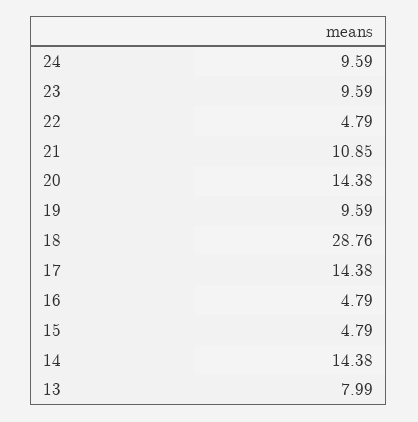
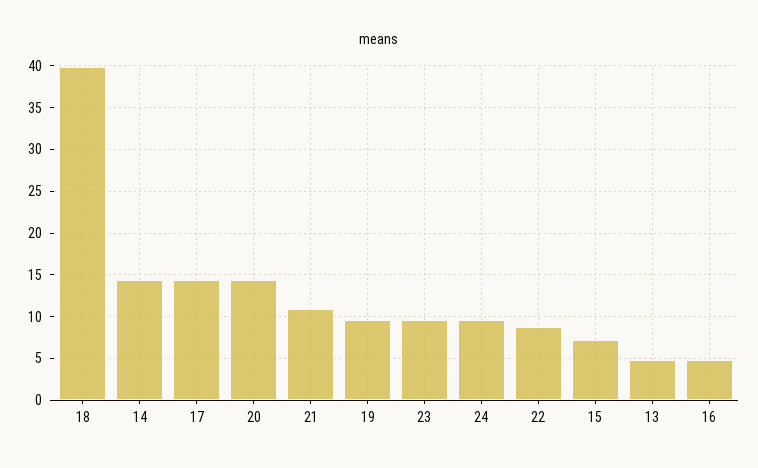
22: 4.79 -> 9
18: 28.76 -> 40
15: 4.79 -> 7
13: 7.99 -> 5

